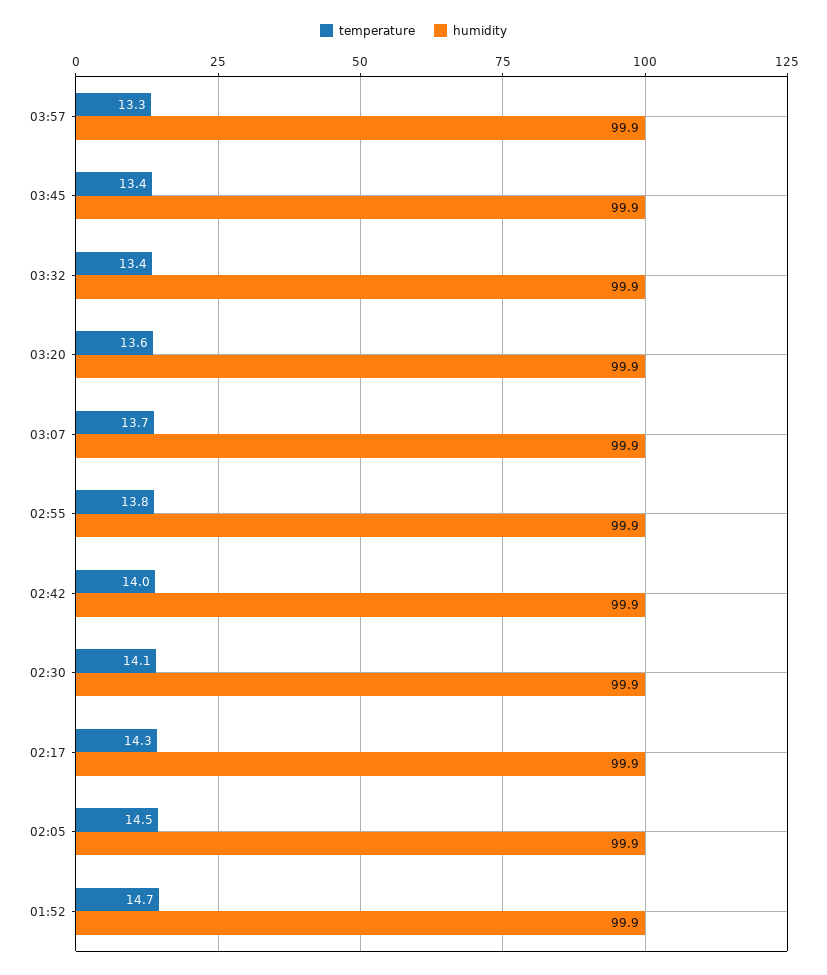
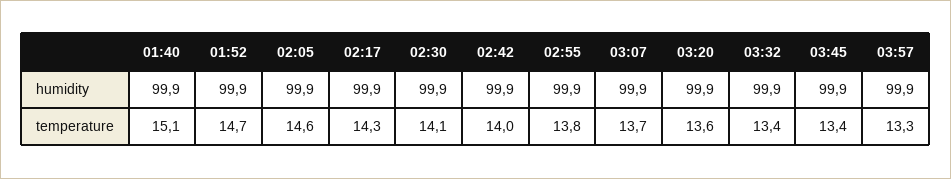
temperature, 02:05: 14.5 -> 14.6
humidity, 01:40: none -> 99.9
temperature, 01:40: none -> 15.1

